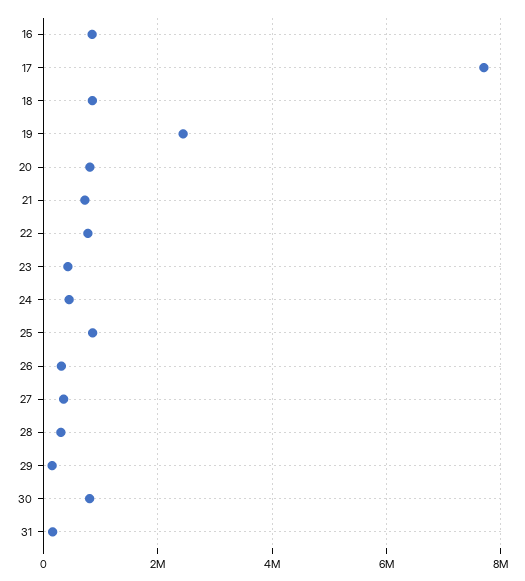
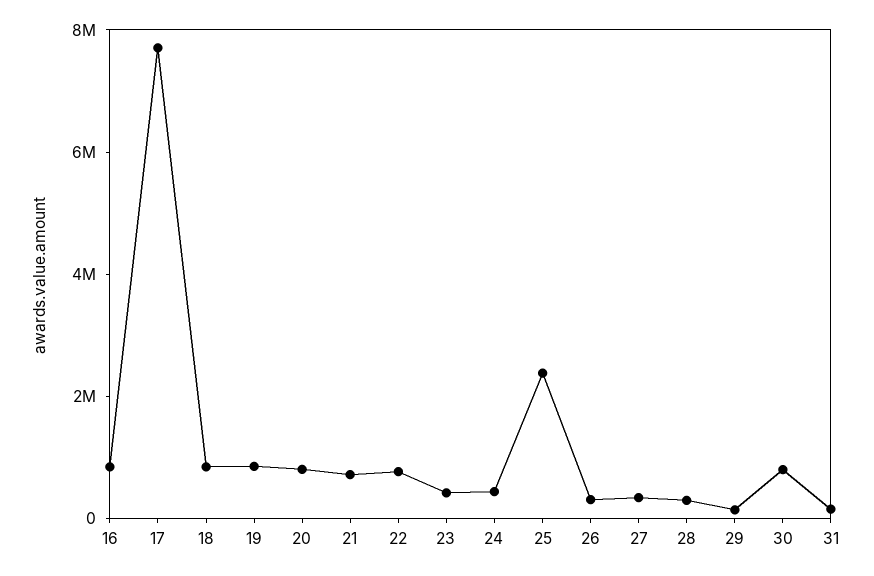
19: 2400000 -> 1000000
25: 800000 -> 2500000

